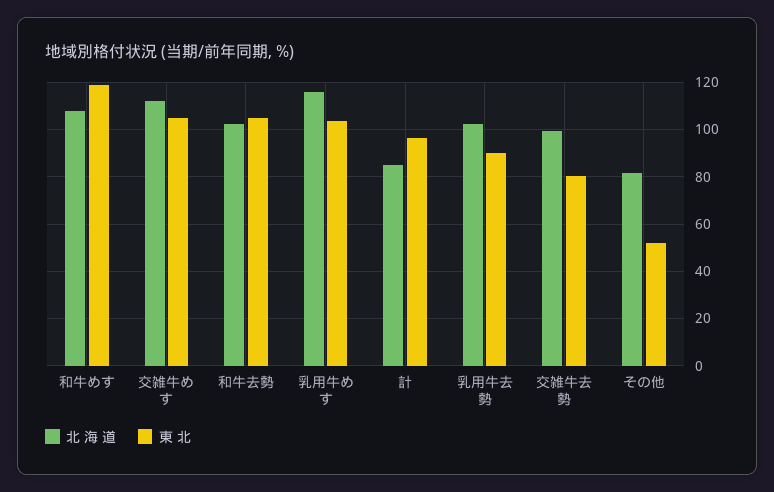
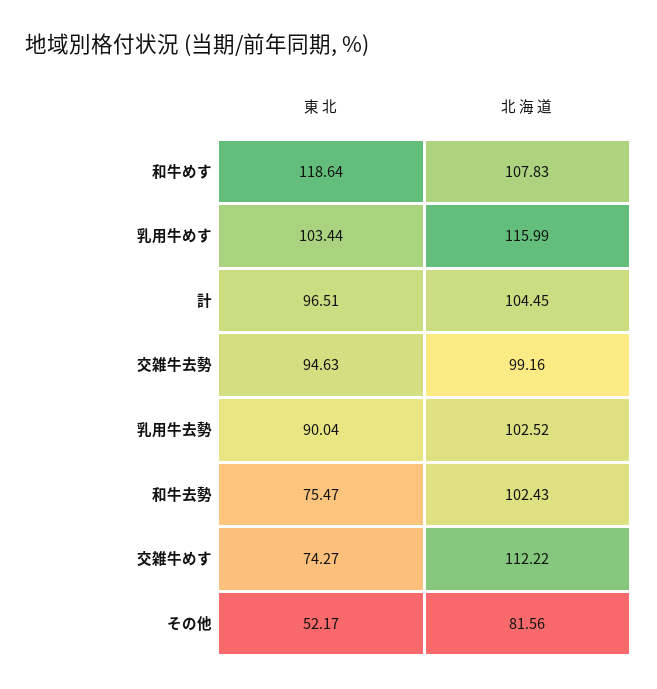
東 北, 交雑牛めす: 105 -> 74.27
東 北, 和牛去勢: 105 -> 75.47
北 海 道, 計: 85 -> 104.45
東 北, 交雑牛去勢: 80 -> 94.63

